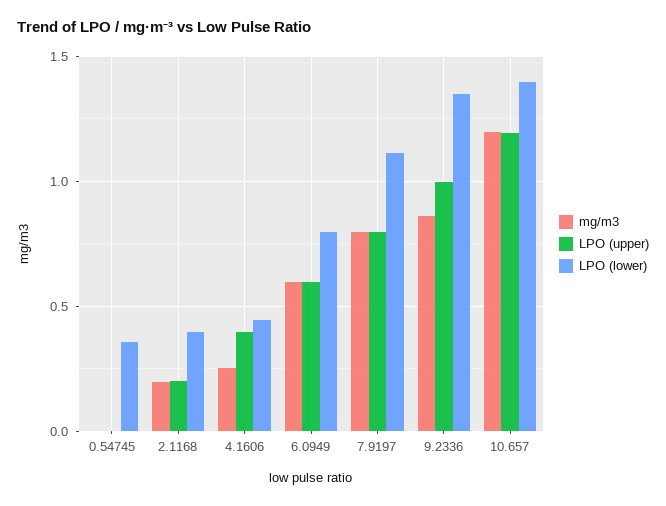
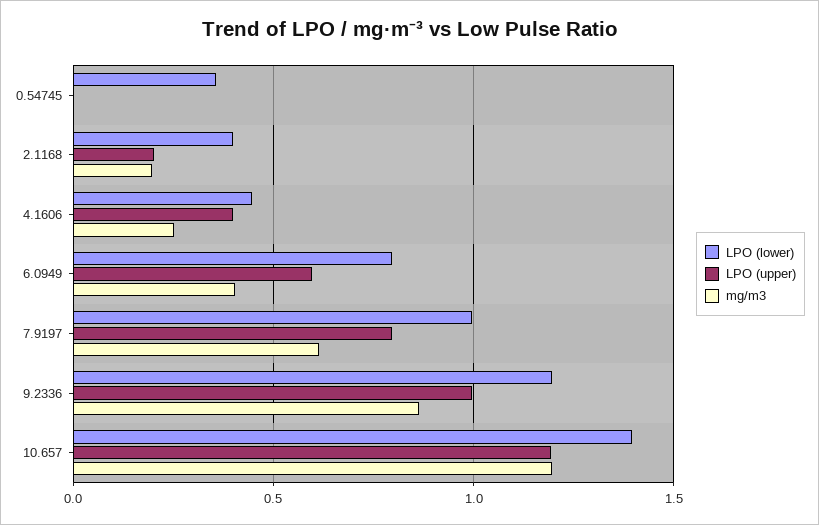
mg/m3, 6.0949: 0.6 -> 0.4
mg/m3, 7.9197: 0.8 -> 0.6
LPO (lower), 7.9197: 1.1 -> 1
LPO (lower), 9.2336: 1.35 -> 1.2

